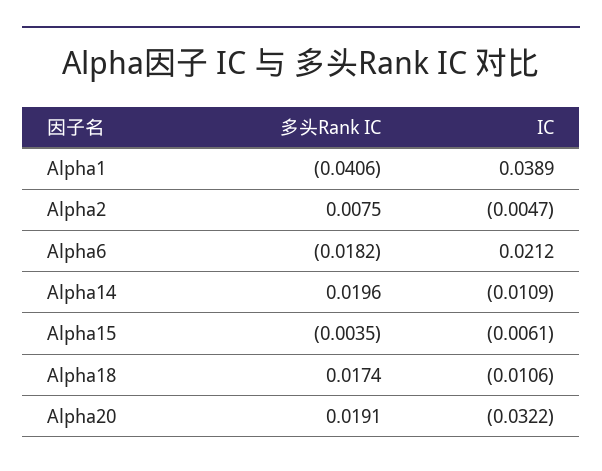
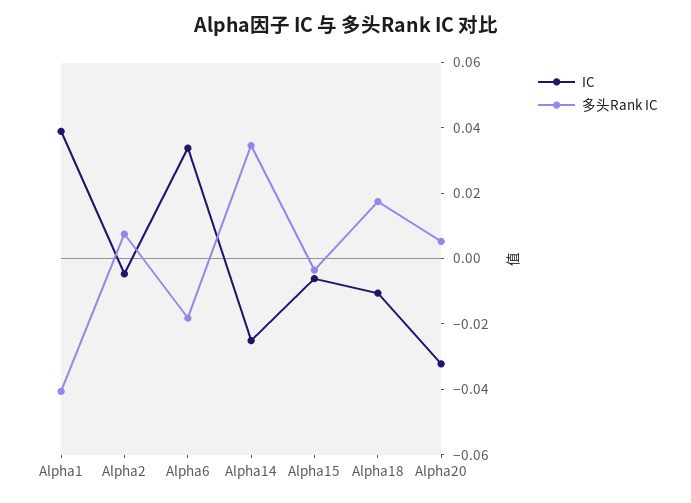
IC, Alpha6: 0.0212 -> 0.035
多头Rank IC, Alpha14: 0.0196 -> 0.035
IC, Alpha14: -0.0109 -> -0.025
多头Rank IC, Alpha20: 0.0191 -> 0.005

